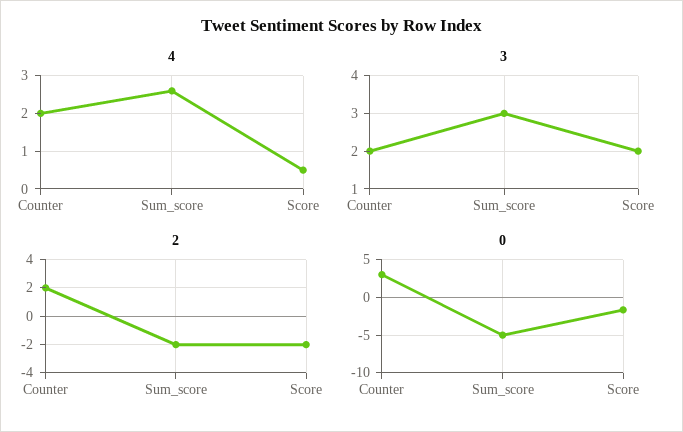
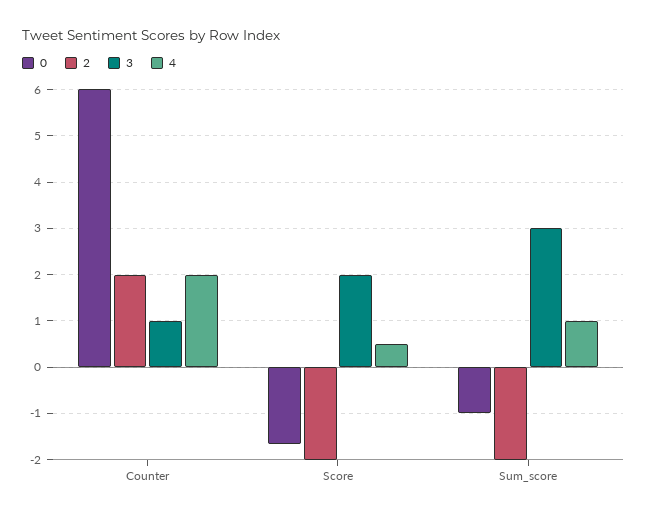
4, Sum_score: 2.5 -> 1
3, Counter: 2 -> 1
0, Counter: 3 -> 6
0, Sum_score: -5 -> -1

